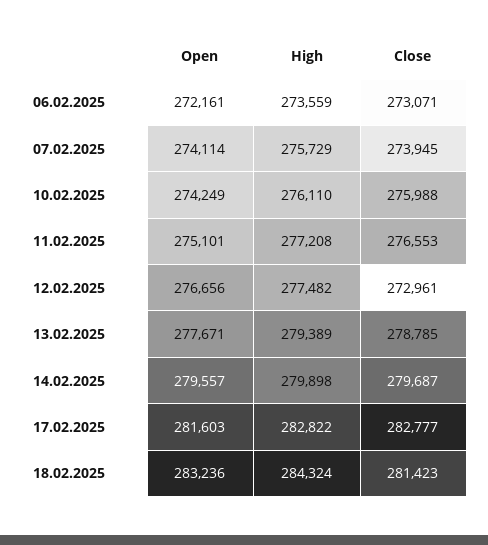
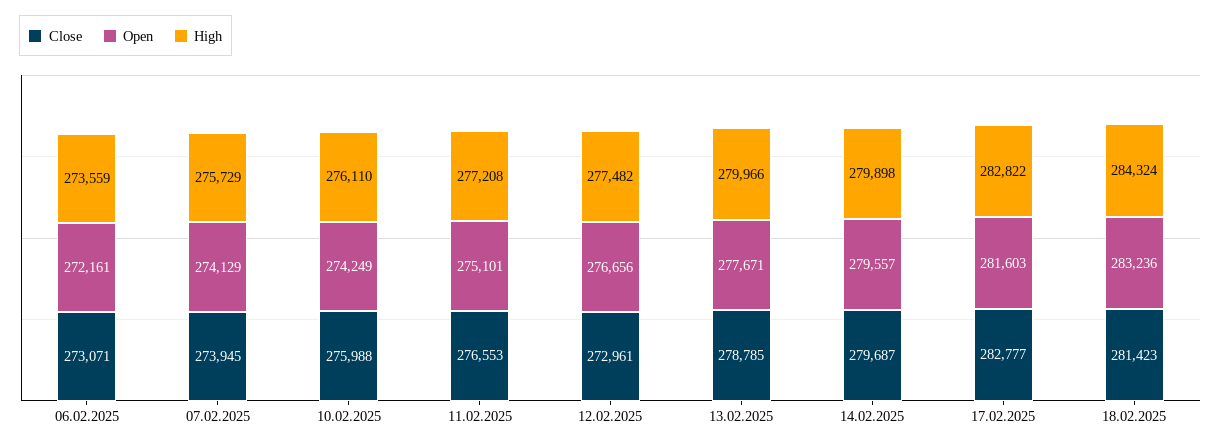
Open, 07.02.2025: 274114 -> 274129
High, 13.02.2025: 279389 -> 279966

